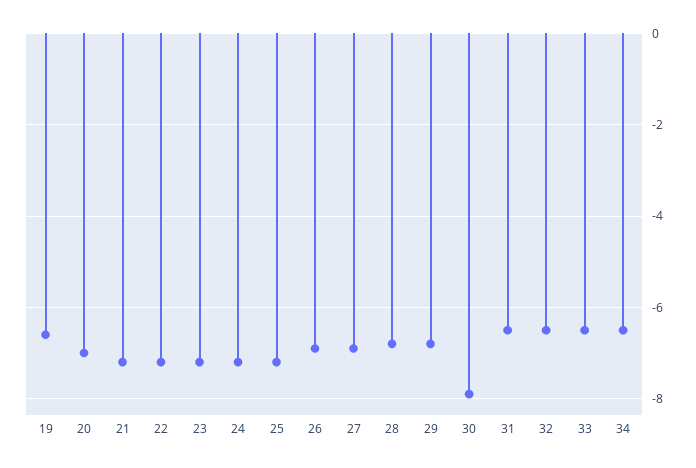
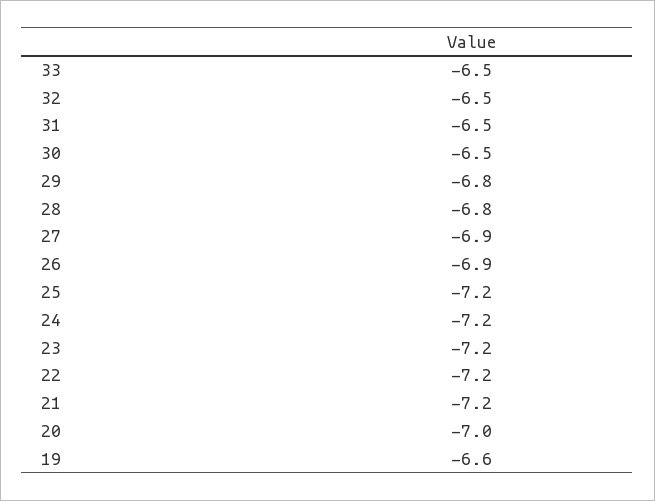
30: -8 -> -6.5
34: -6.5 -> none

